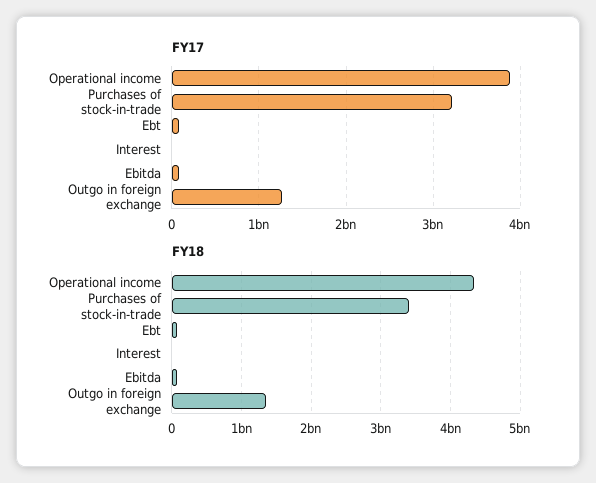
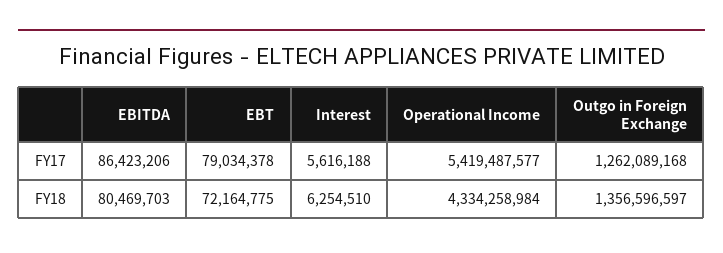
FY17, Operational income: 3900000000 -> 5419487577
FY17, Purchases of stock-in-trade: 3200000000 -> none
FY18, Purchases of stock-in-trade: 3400000000 -> none

